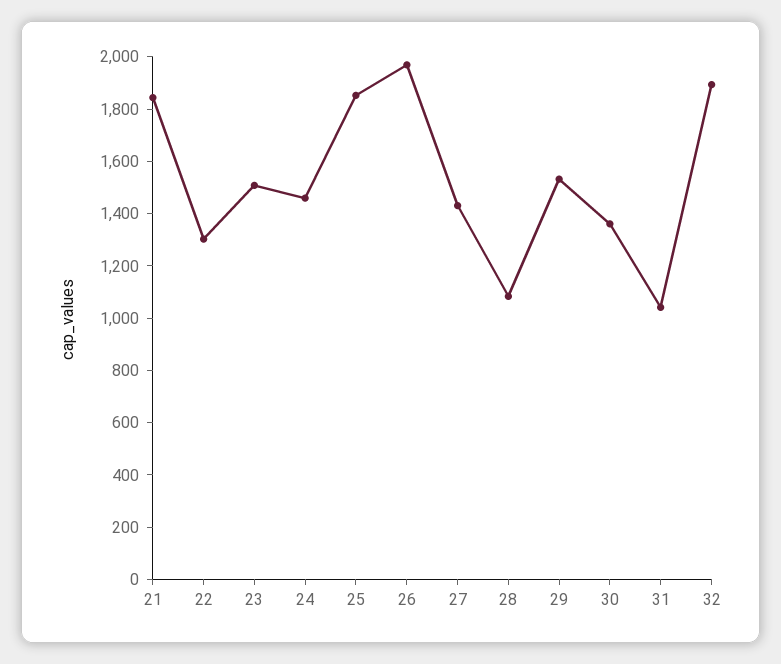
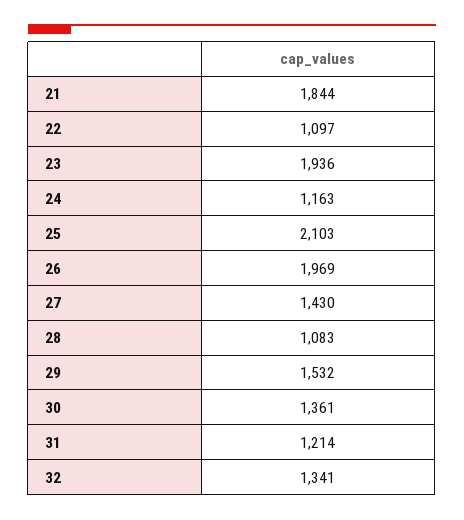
22: 1300 -> 1097
23: 1500 -> 1936
24: 1450 -> 1163
25: 1850 -> 2103
31: 1050 -> 1214
32: 1900 -> 1341

